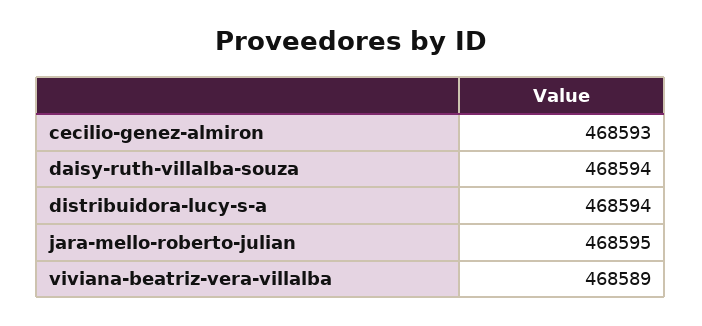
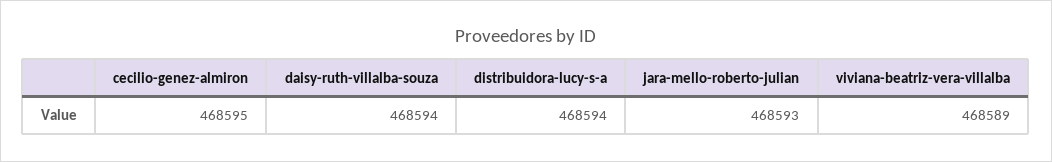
cecilio-genez-almiron: 468593 -> 468595
jara-mello-roberto-julian: 468595 -> 468593

